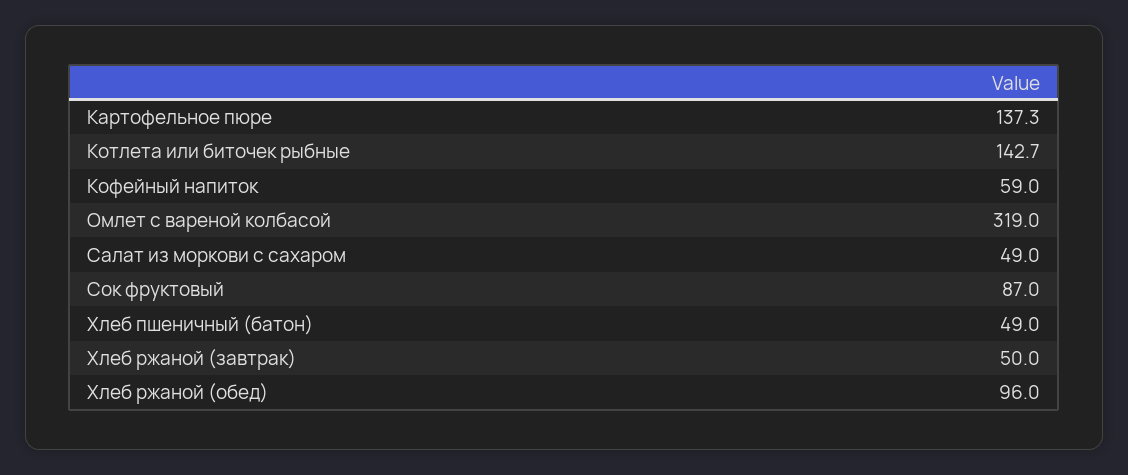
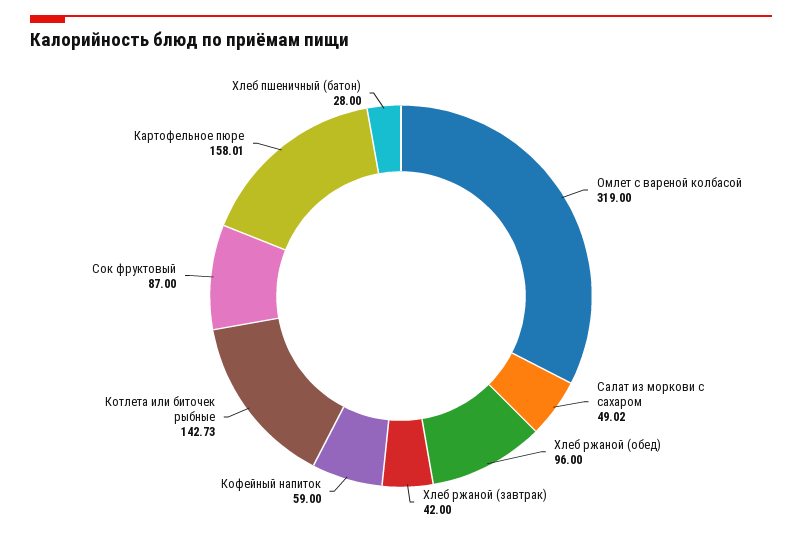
Картофельное пюре: 137.3 -> 158.01
Хлеб пшеничный (батон): 49 -> 28
Хлеб ржаной (завтрак): 50 -> 42

